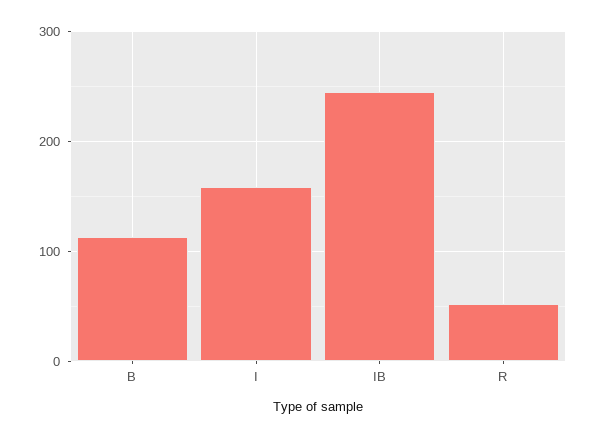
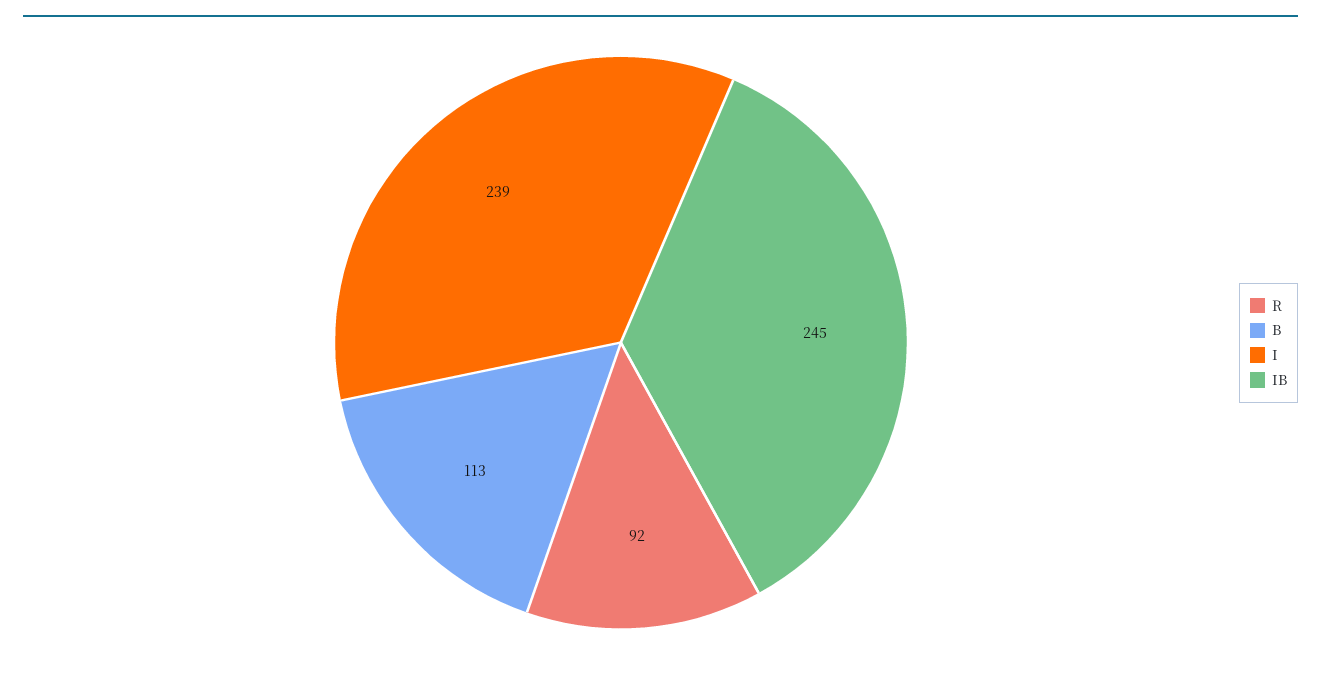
I: 160 -> 239
R: 50 -> 92

